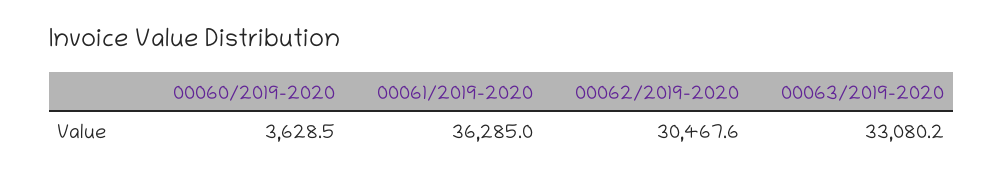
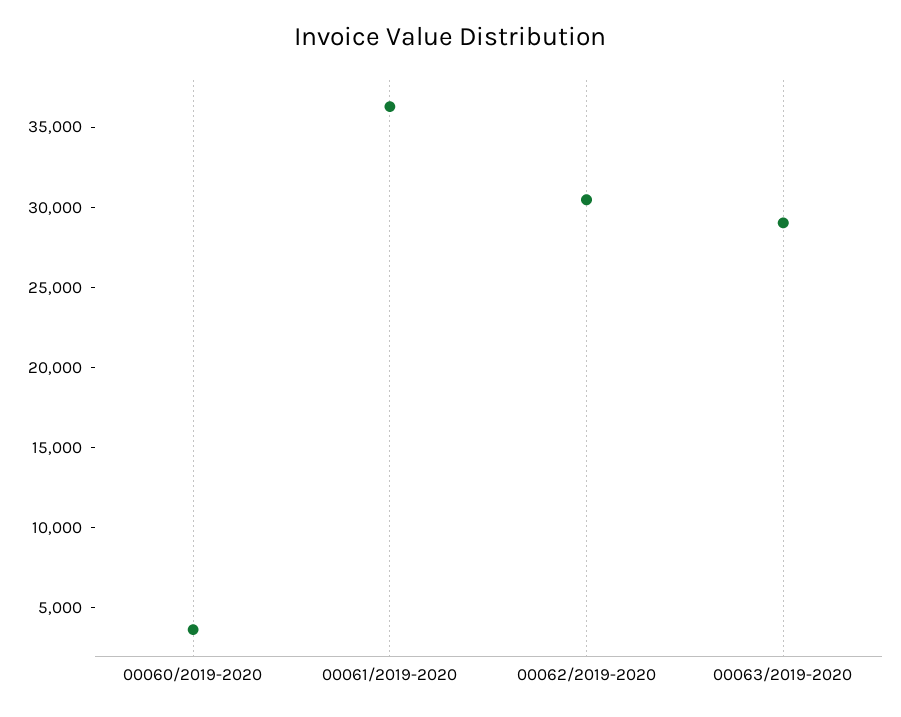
00063/2019-2020: 33080.2 -> 29000

